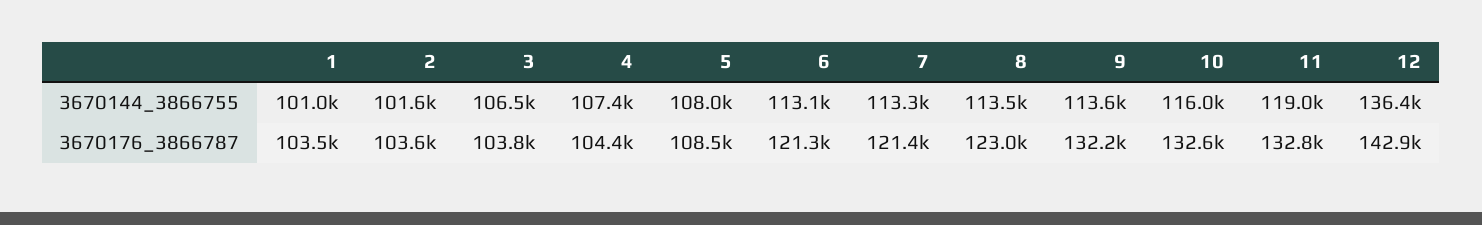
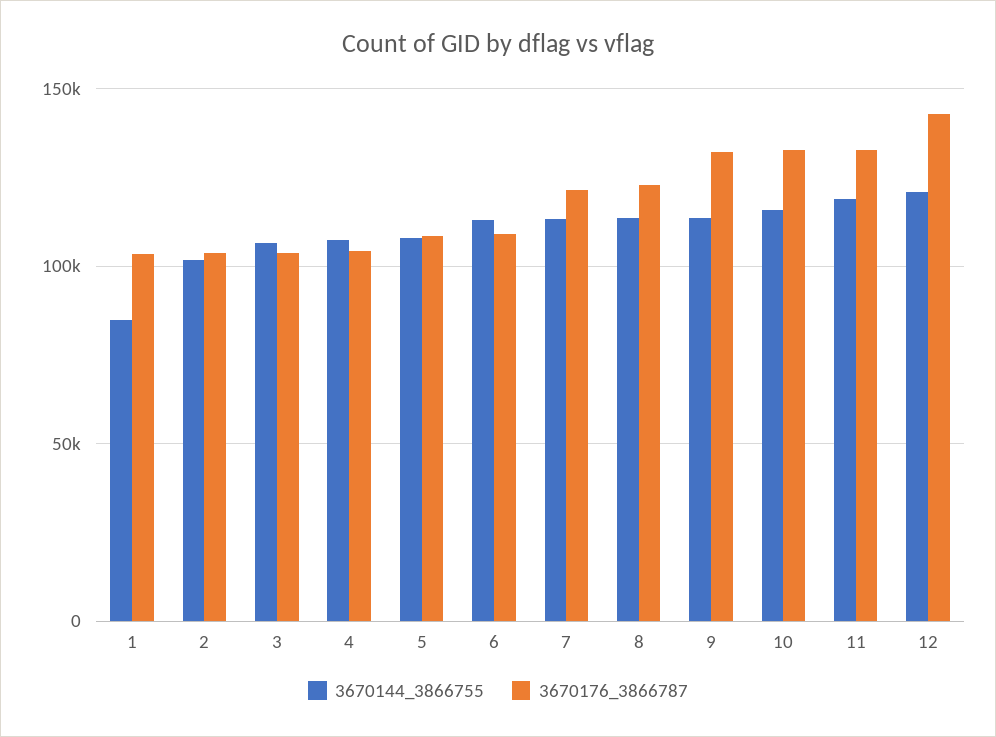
3670144_3866755, 1: 101000 -> 85000
3670144_3866755, 12: 136400 -> 120000
3670176_3866787, 6: 121300 -> 110000

